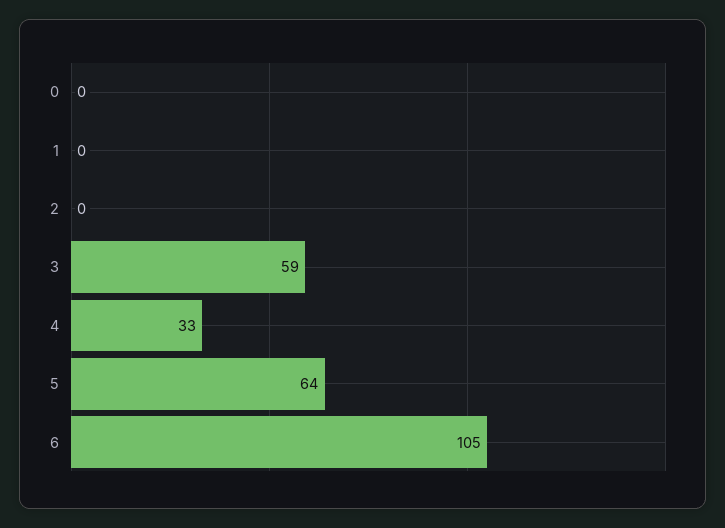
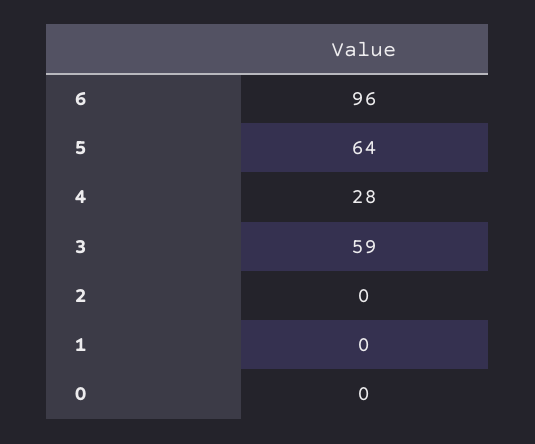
4: 33 -> 28
6: 105 -> 96

